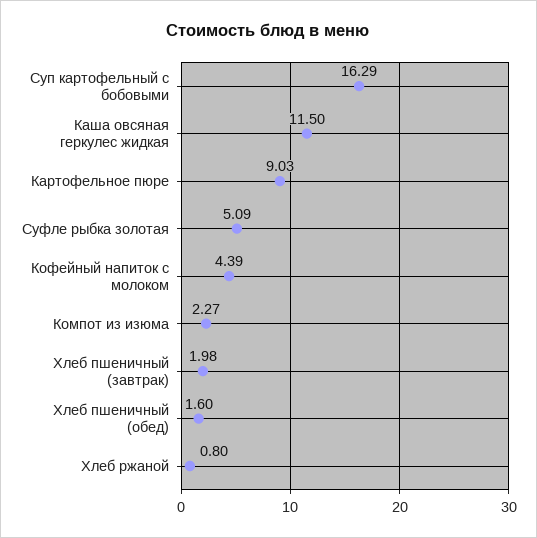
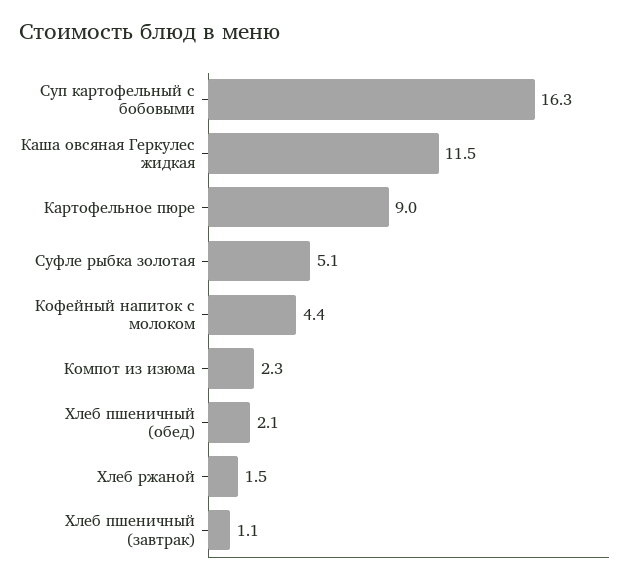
Хлеб пшеничный (завтрак): 1.98 -> 1.1
Хлеб пшеничный (обед): 1.6 -> 2.1
Хлеб ржаной: 0.8 -> 1.5

